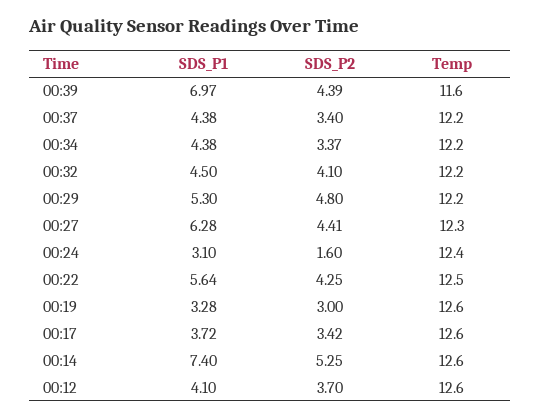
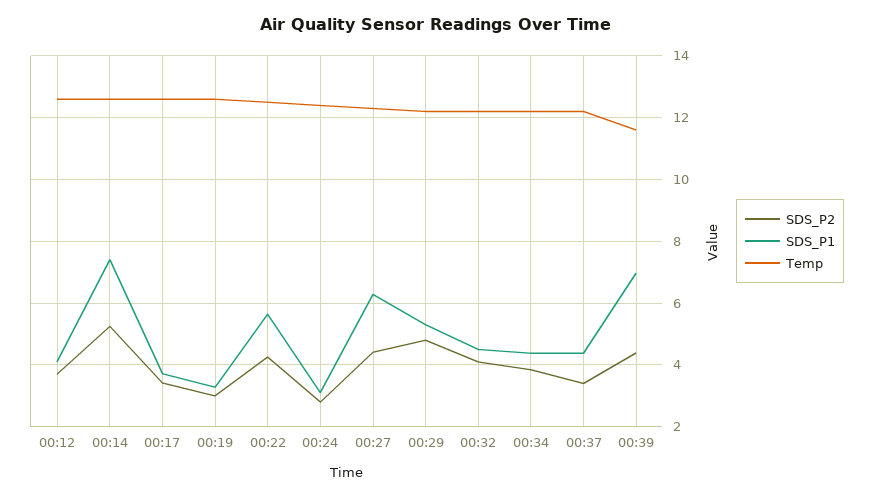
SDS_P2, 00:34: 3.37 -> 3.8
SDS_P2, 00:24: 1.6 -> 2.8

